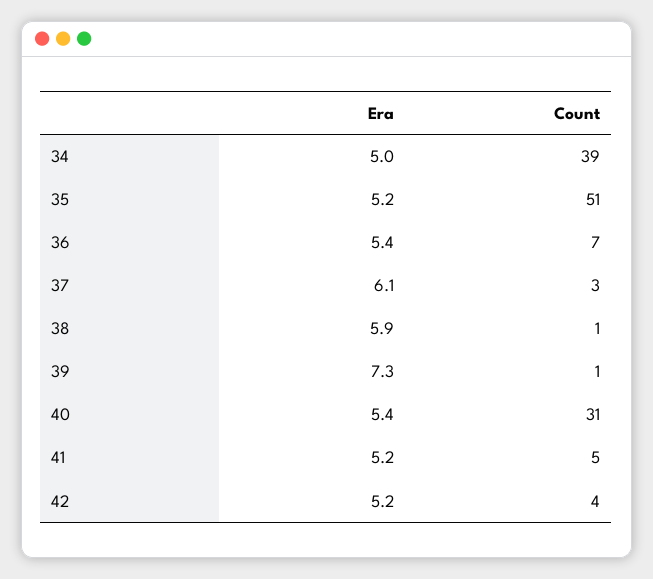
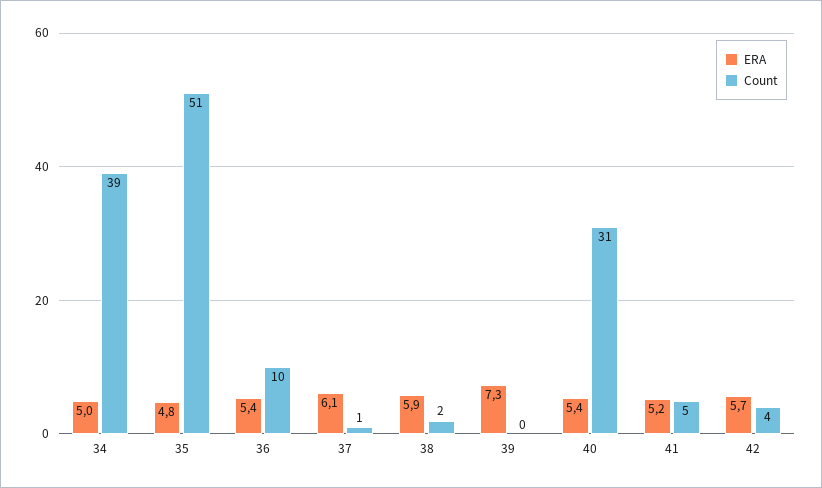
Era, 35: 5.2 -> 4.8
Count, 36: 7 -> 10
Count, 37: 3 -> 1
Count, 38: 1 -> 2
Count, 39: 1 -> 0
Era, 42: 5.2 -> 5.7

